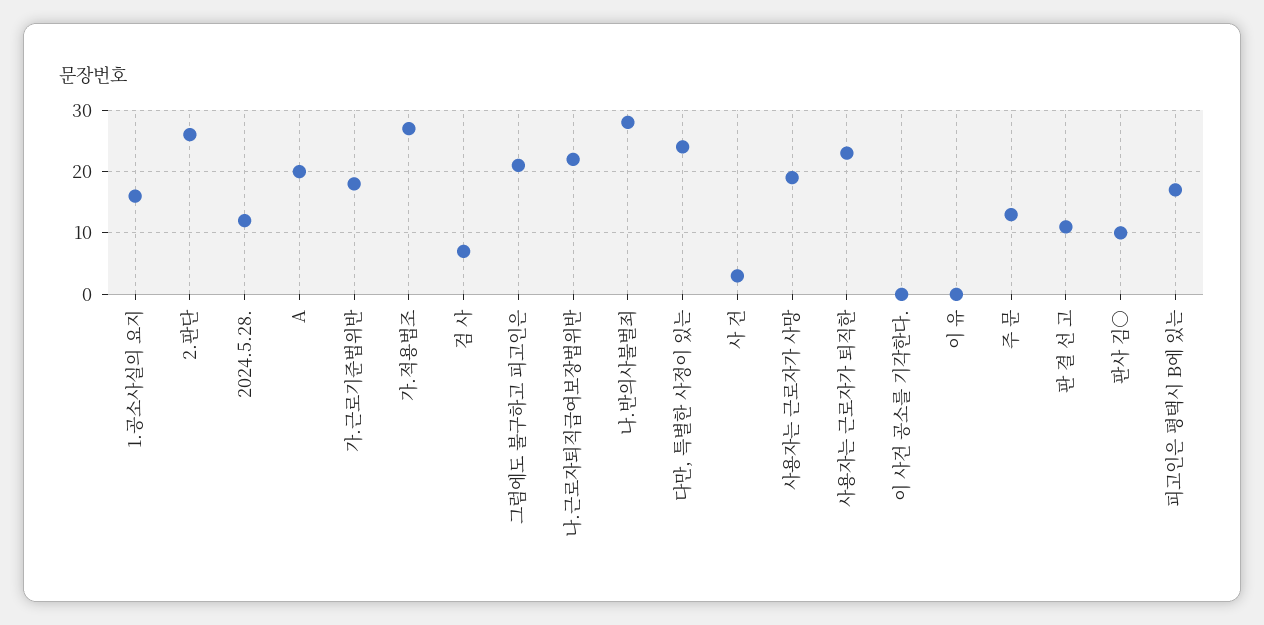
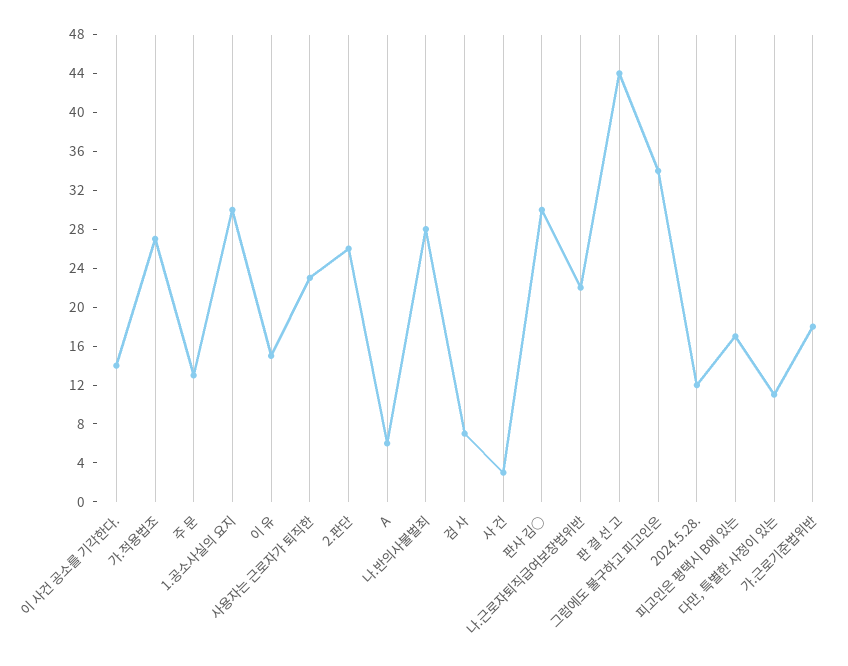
1.공소사실의 요지: 16 -> 30
A: 20 -> 6
그럼에도 불구하고 피고인은: 21 -> 34
다만, 특별한 사정이 있는: 24 -> 11
사용자는 근로자가 사망: 19 -> none
이 사건 공소를 기각한다.: 0 -> 14
이 유: 0 -> 15
판 결 선 고: 11 -> 44
판사 김○: 10 -> 30

